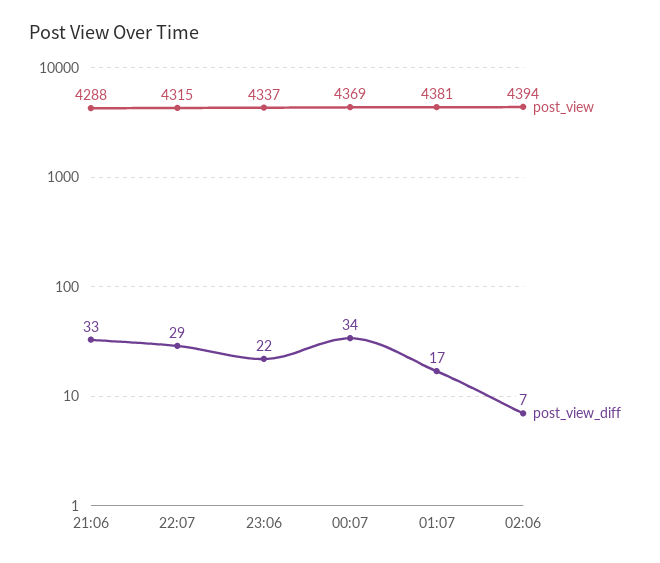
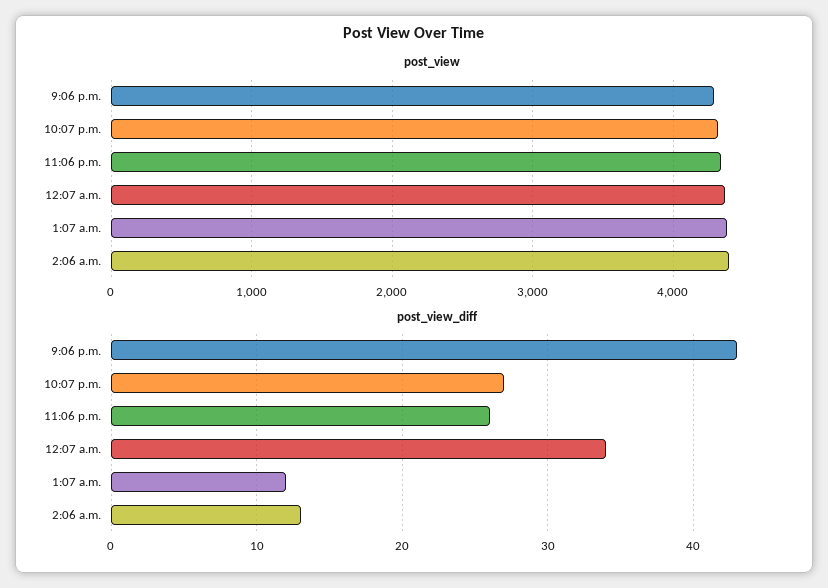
post_view_diff, 21:06: 33 -> 43
post_view_diff, 22:07: 29 -> 27
post_view_diff, 23:06: 22 -> 26
post_view_diff, 01:07: 17 -> 12
post_view_diff, 02:06: 7 -> 13

